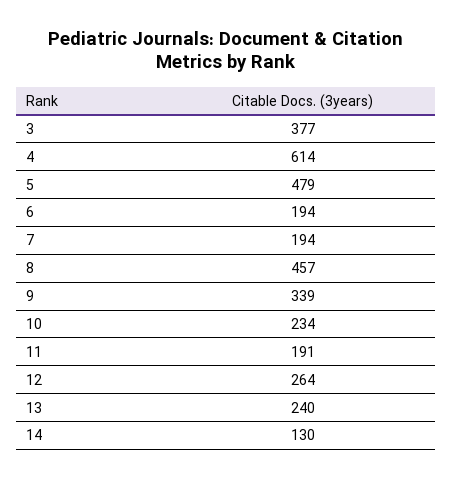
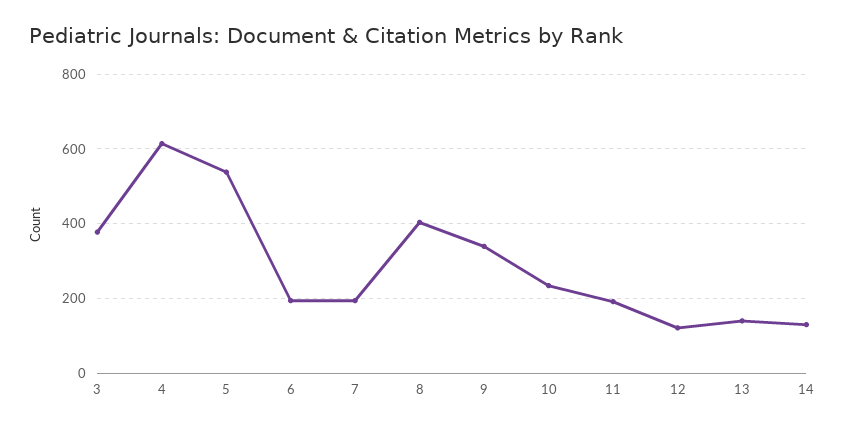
5: 479 -> 540
8: 457 -> 400
12: 264 -> 120
13: 240 -> 140

